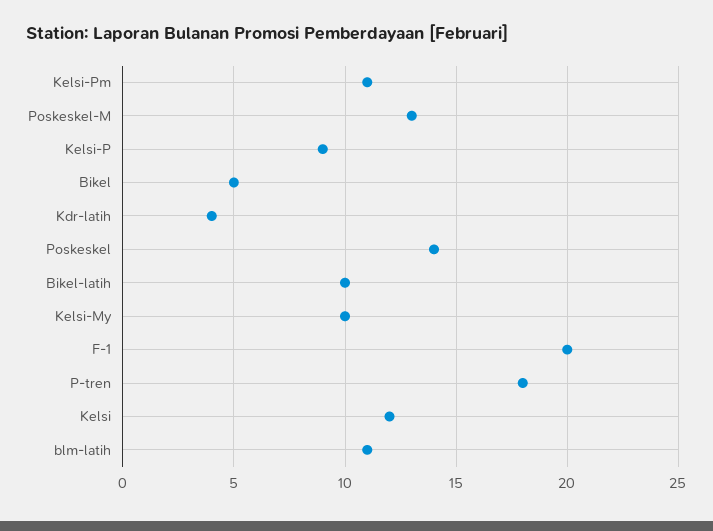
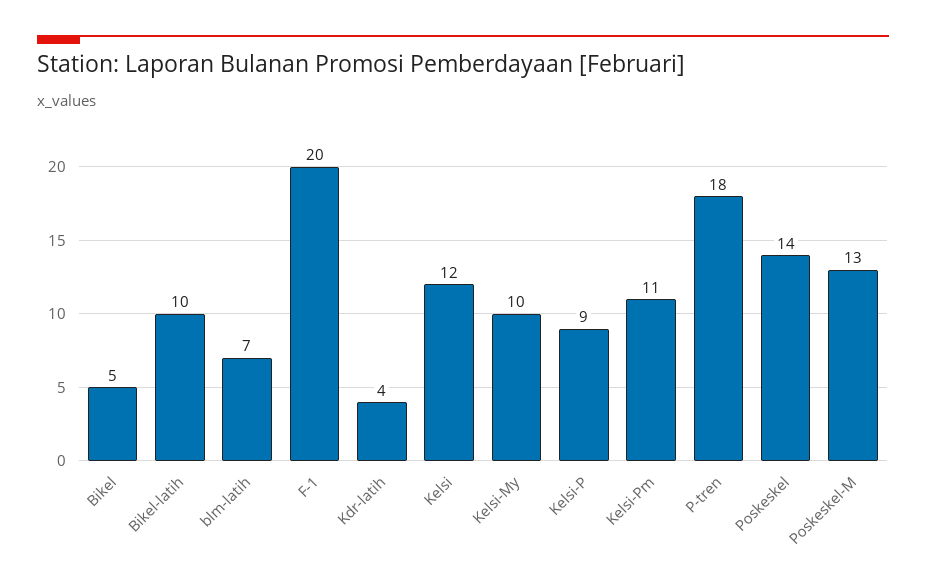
blm-latih: 11 -> 7

